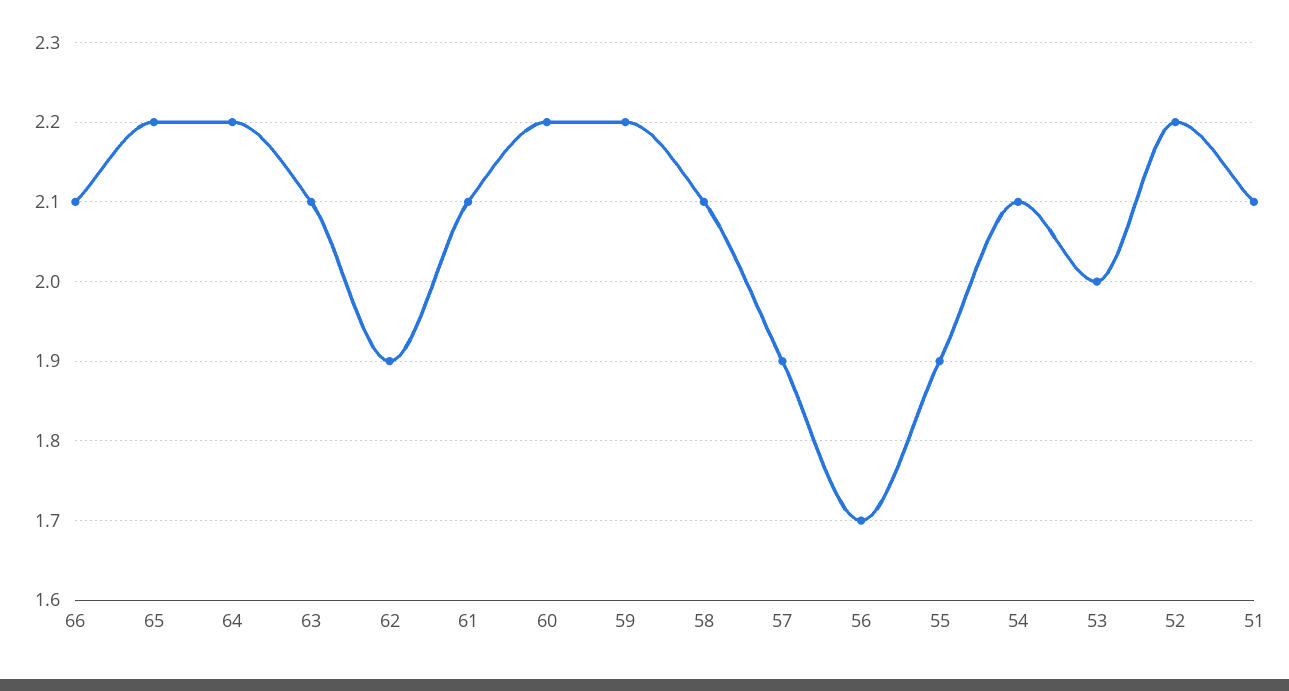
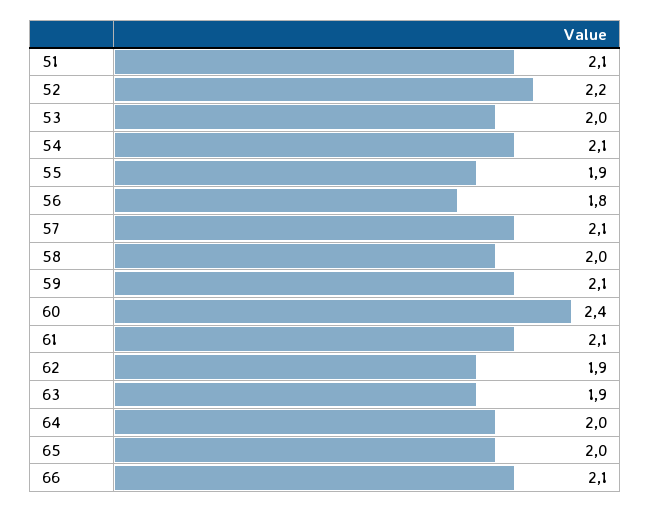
65: 2.2 -> 2
64: 2.2 -> 2
63: 2.1 -> 1.9
60: 2.2 -> 2.4
59: 2.2 -> 2.1
58: 2.1 -> 2
57: 1.9 -> 2.1
56: 1.7 -> 1.8

